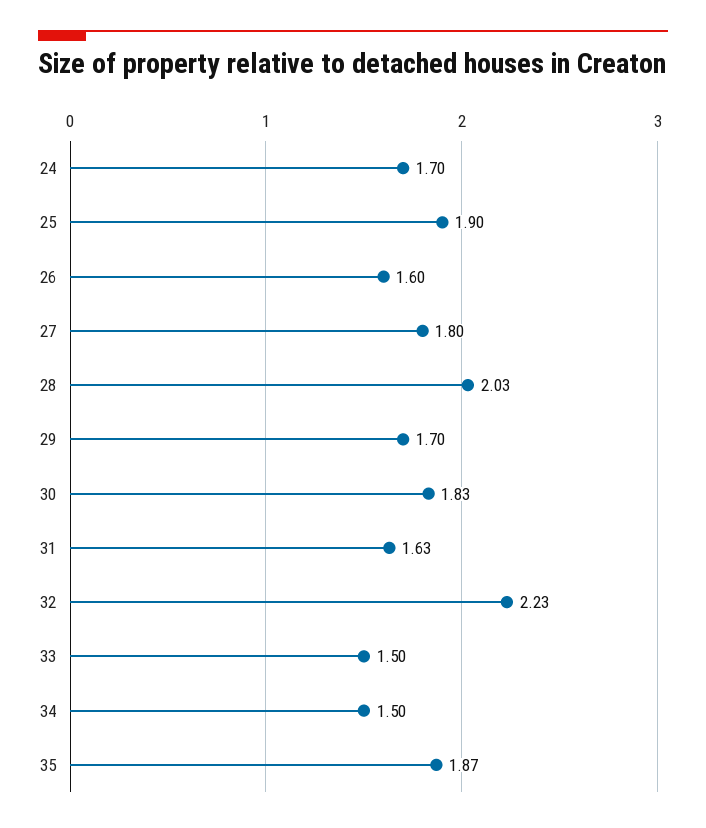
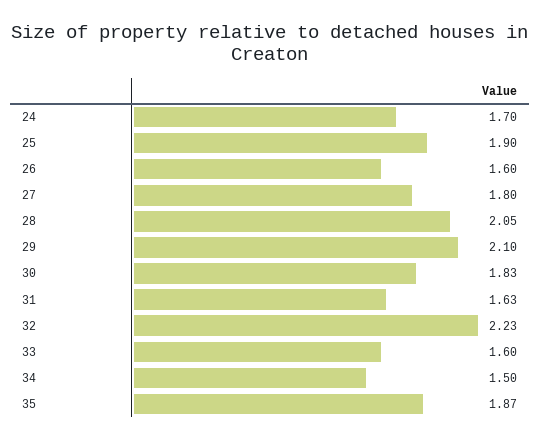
28: 2.03 -> 2.05
29: 1.7 -> 2.1
33: 1.5 -> 1.6

